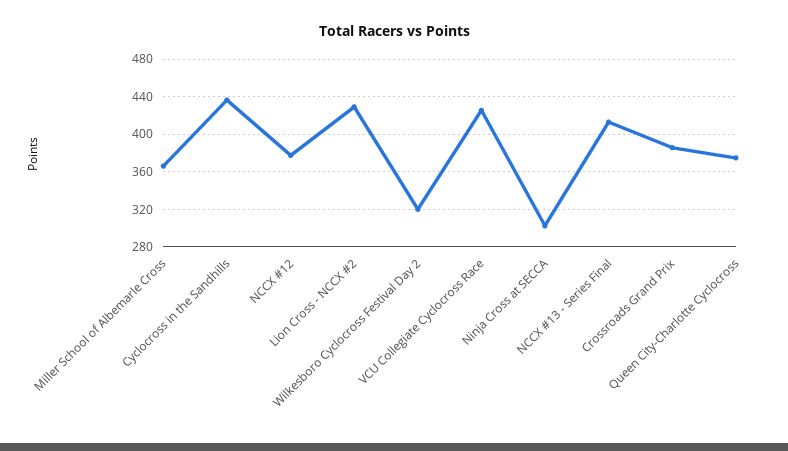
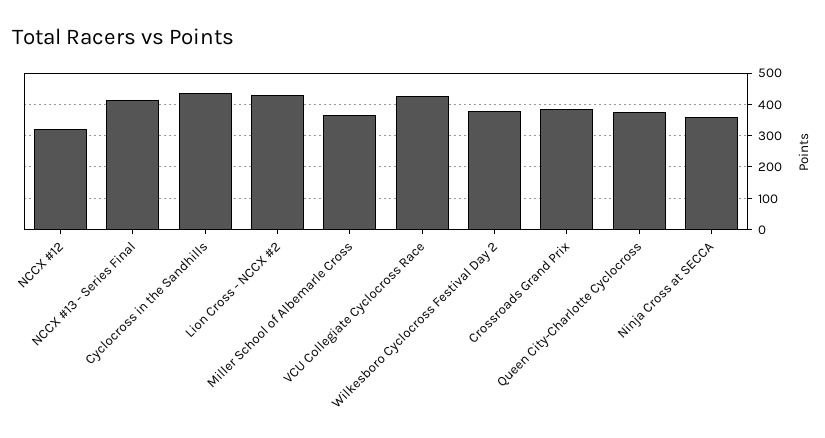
NCCX #12: 380 -> 320
Wilkesboro Cyclocross Festival Day 2: 320 -> 380
Ninja Cross at SECCA: 300 -> 360

